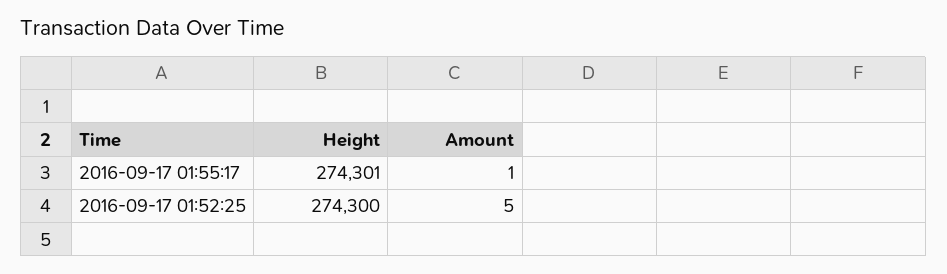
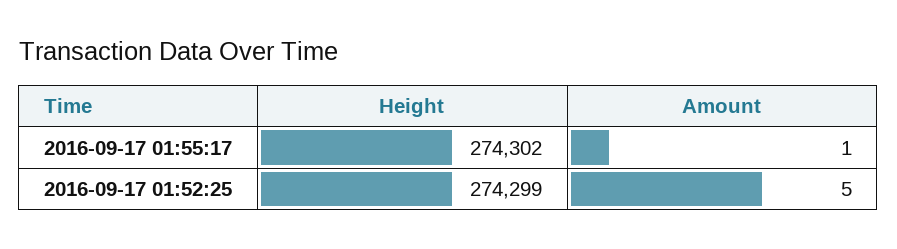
Height, 2016-09-17 01:55:17: 274301 -> 274302
Height, 2016-09-17 01:52:25: 274300 -> 274299

